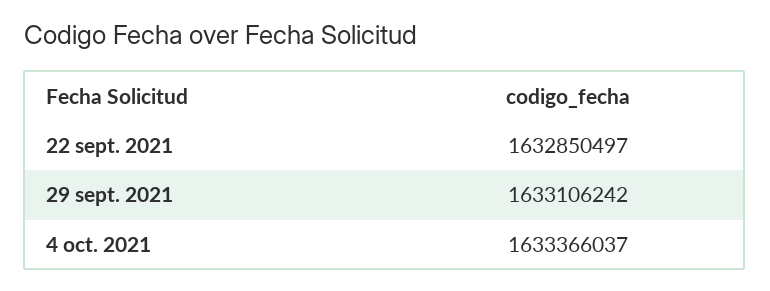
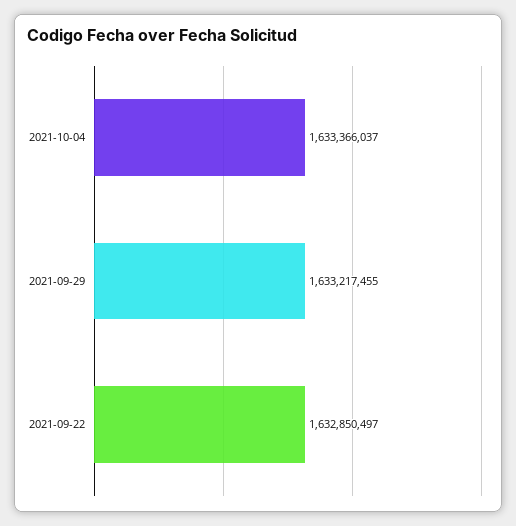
29 sept. 2021: 1633106242 -> 1633217455

